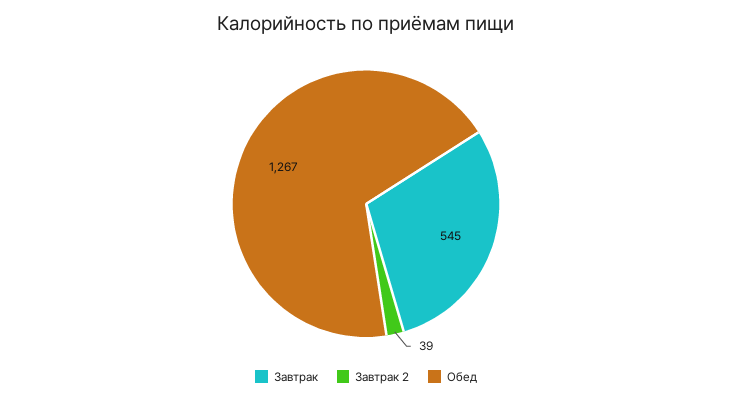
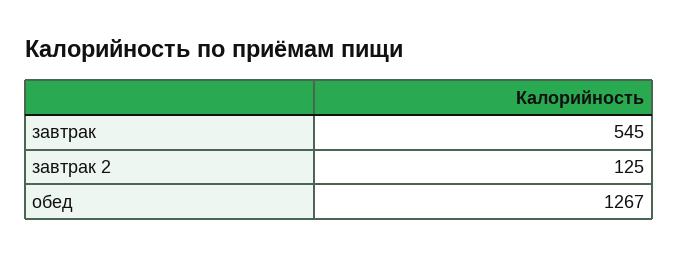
Завтрак 2: 39 -> 125

